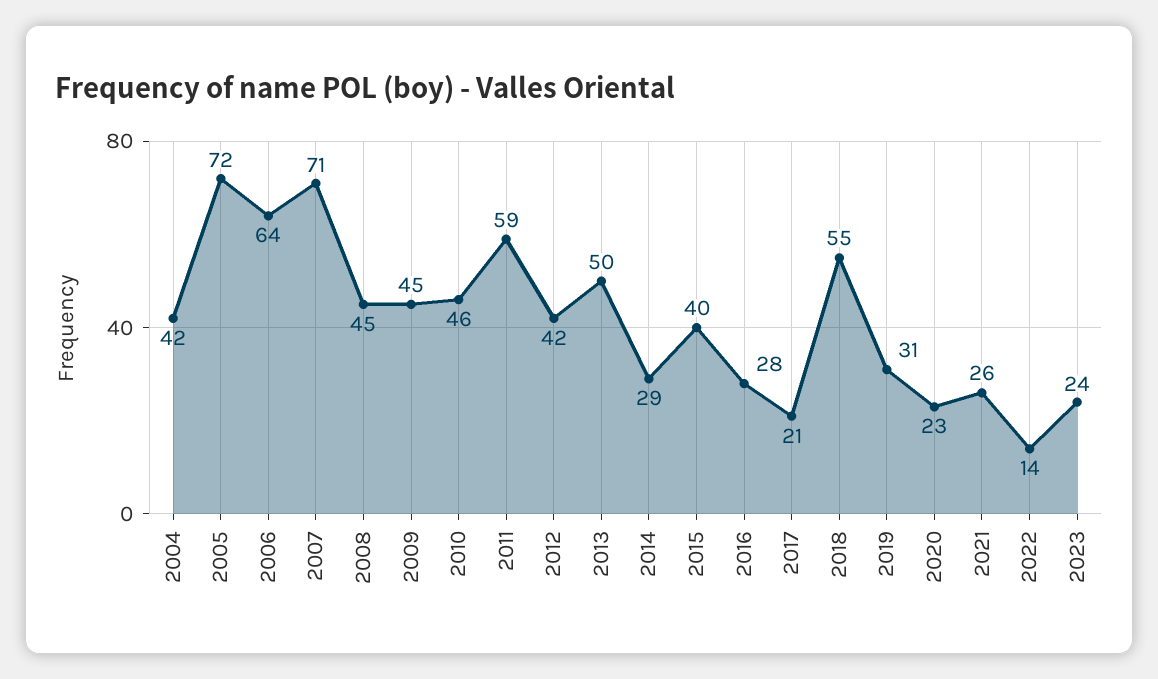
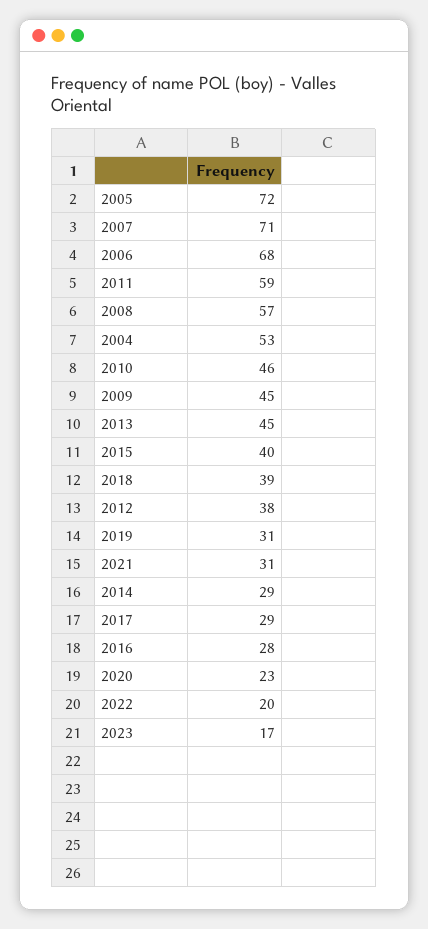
2004: 42 -> 53
2006: 64 -> 68
2008: 45 -> 57
2012: 42 -> 38
2013: 50 -> 45
2017: 21 -> 29
2018: 55 -> 39
2021: 26 -> 31
2022: 14 -> 20
2023: 24 -> 17

